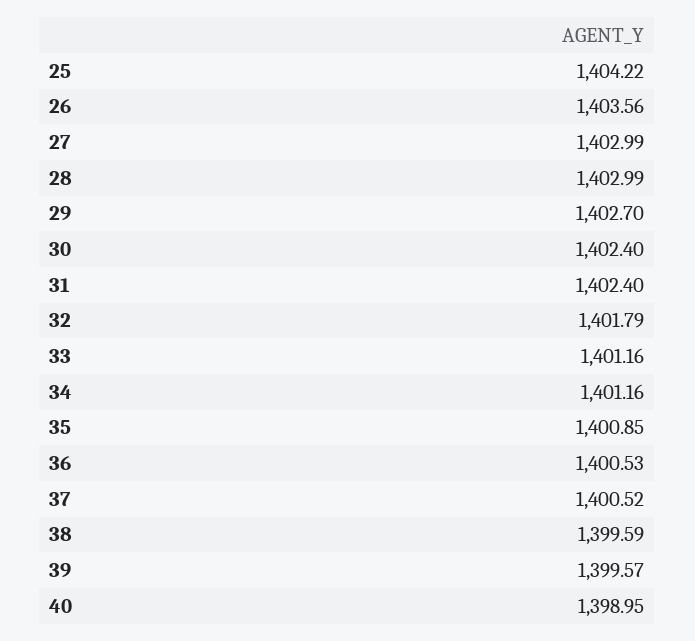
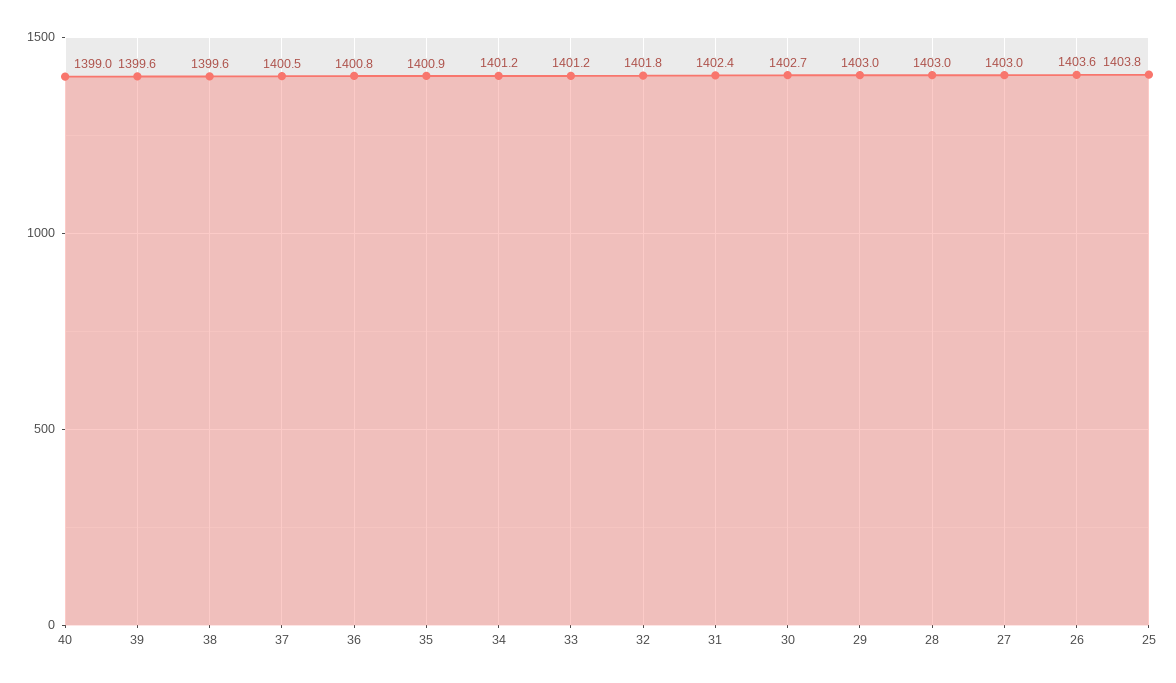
25: 1404.22 -> 1403.8
29: 1402.7 -> 1403
30: 1402.4 -> 1402.7
36: 1400.53 -> 1400.8

